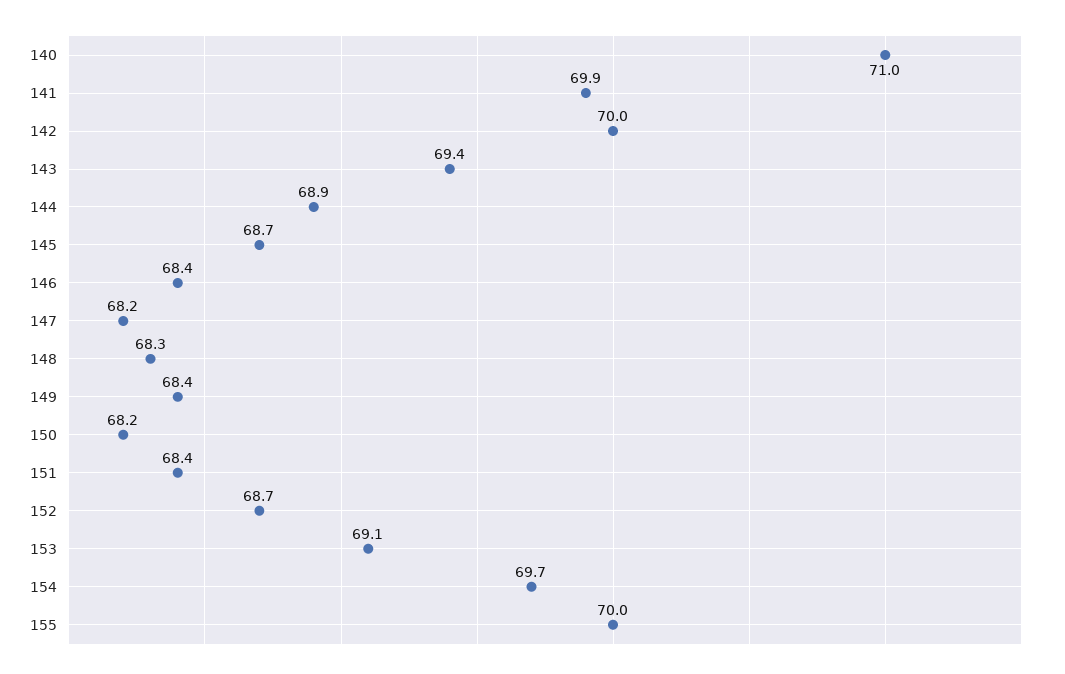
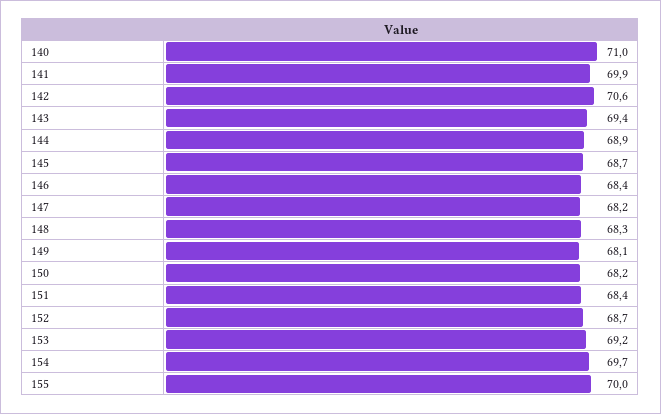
142: 70 -> 70.6
149: 68.4 -> 68.1
153: 69.1 -> 69.2

